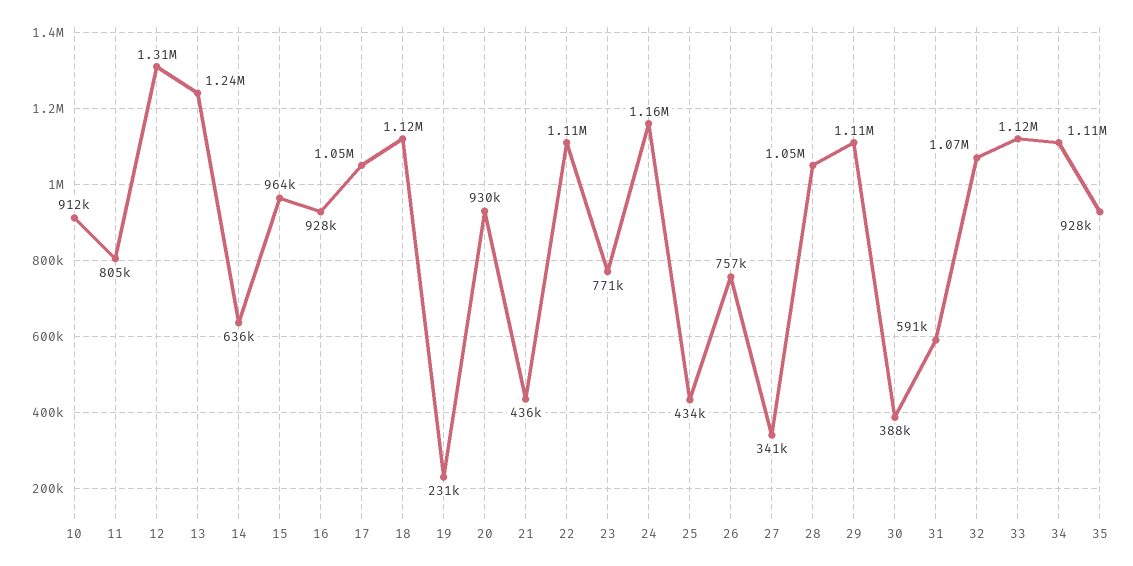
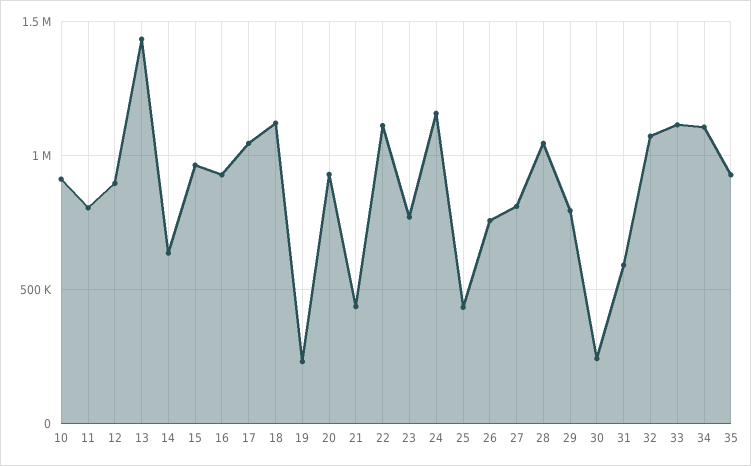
12: 1310000 -> 900000
13: 1240000 -> 1450000
27: 341000 -> 800000
29: 1110000 -> 800000
30: 388000 -> 250000

